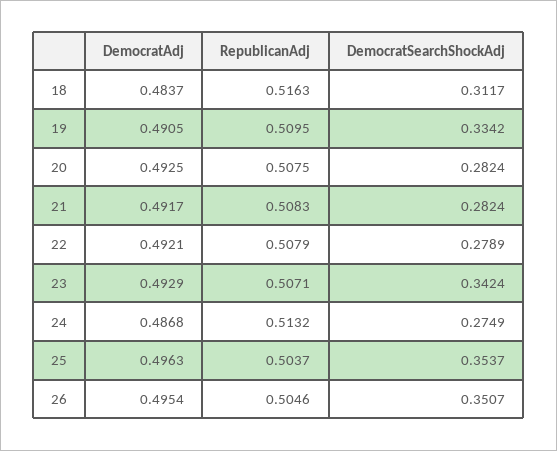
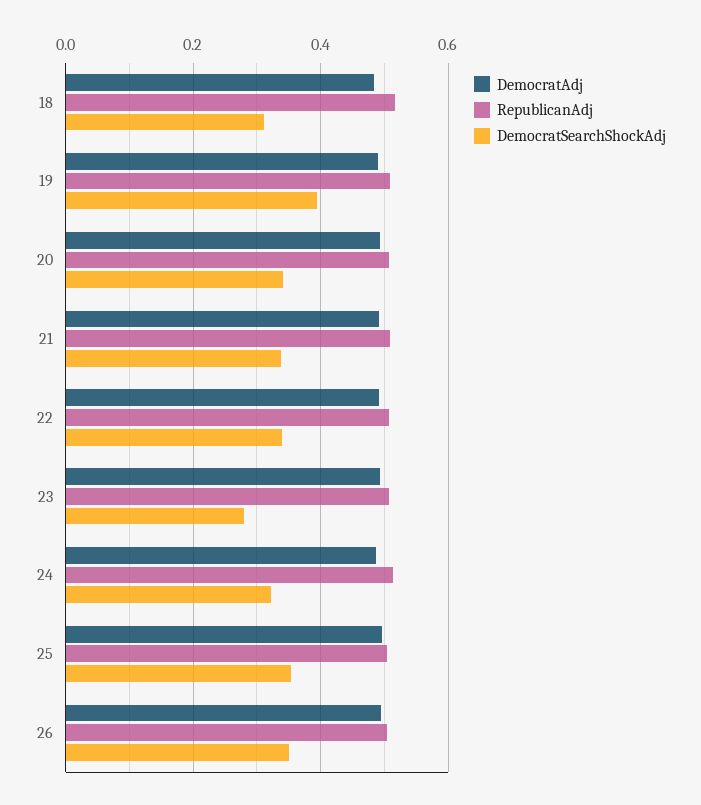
DemocratSearchShockAdj, 19: 0.3342 -> 0.4
DemocratSearchShockAdj, 20: 0.2824 -> 0.34
DemocratSearchShockAdj, 21: 0.2824 -> 0.34
DemocratSearchShockAdj, 22: 0.2789 -> 0.34
DemocratSearchShockAdj, 23: 0.3424 -> 0.28
DemocratSearchShockAdj, 24: 0.2749 -> 0.32

